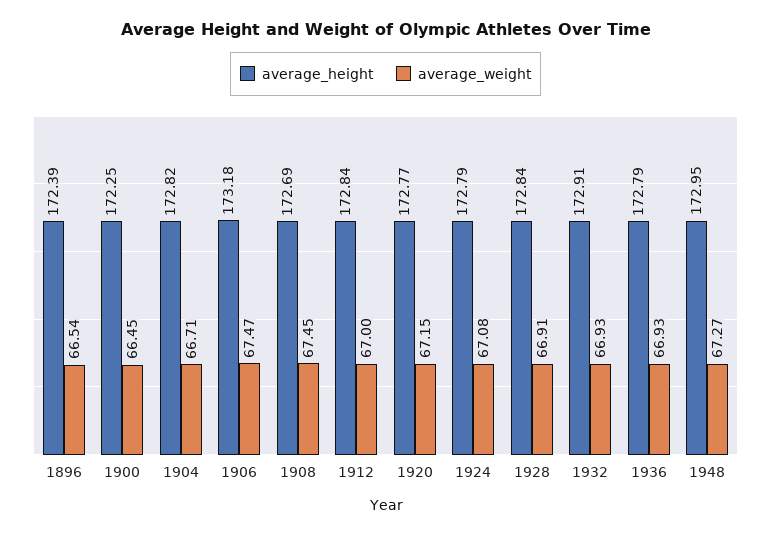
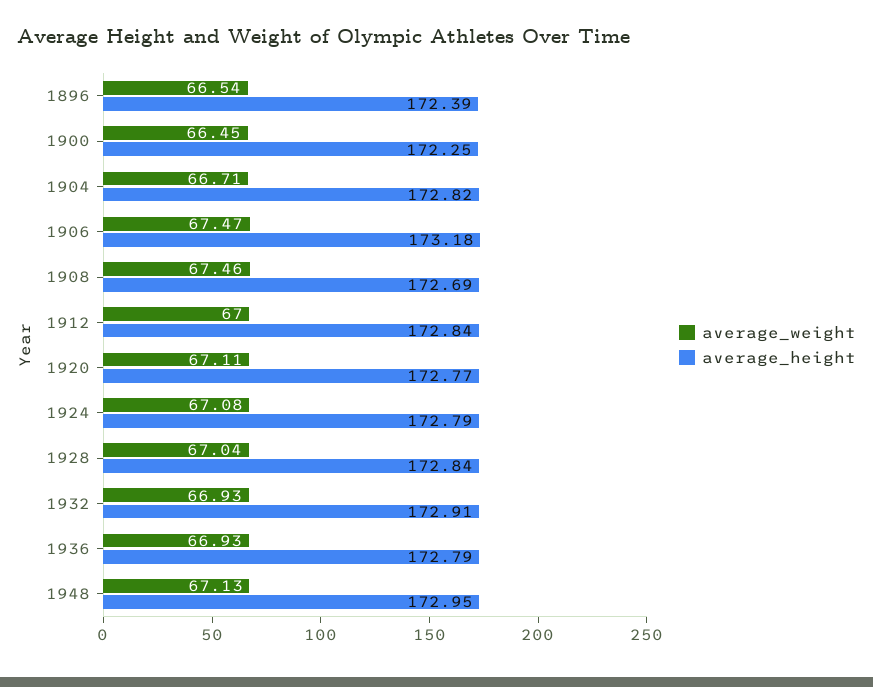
average_weight, 1908: 67.45 -> 67.46
average_weight, 1920: 67.15 -> 67.11
average_weight, 1928: 66.91 -> 67.04
average_weight, 1948: 67.27 -> 67.13

